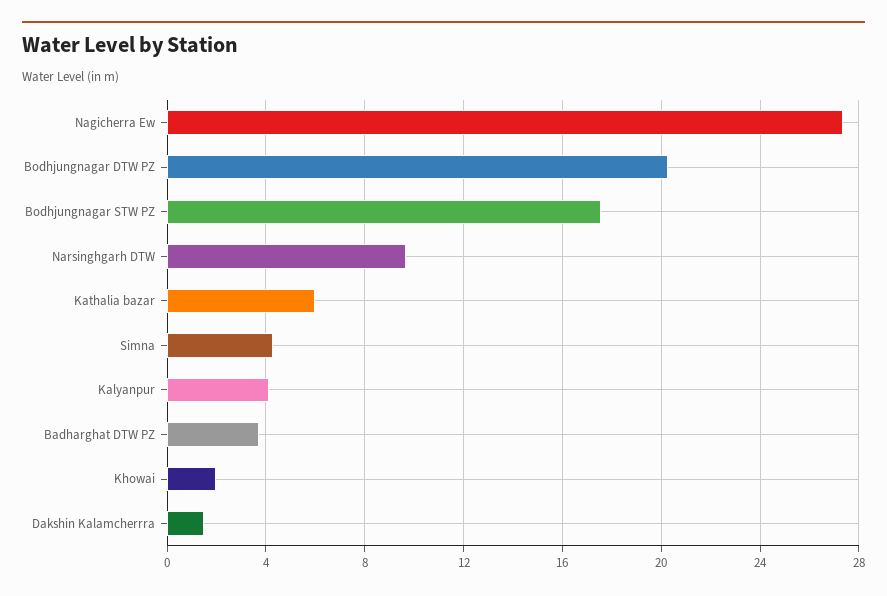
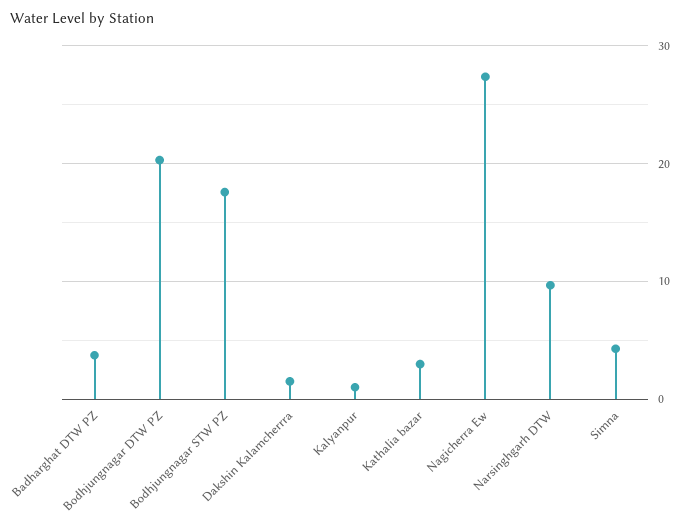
Kathalia bazar: 6 -> 3
Kalyanpur: 4 -> 1
Khowai: 2 -> none

